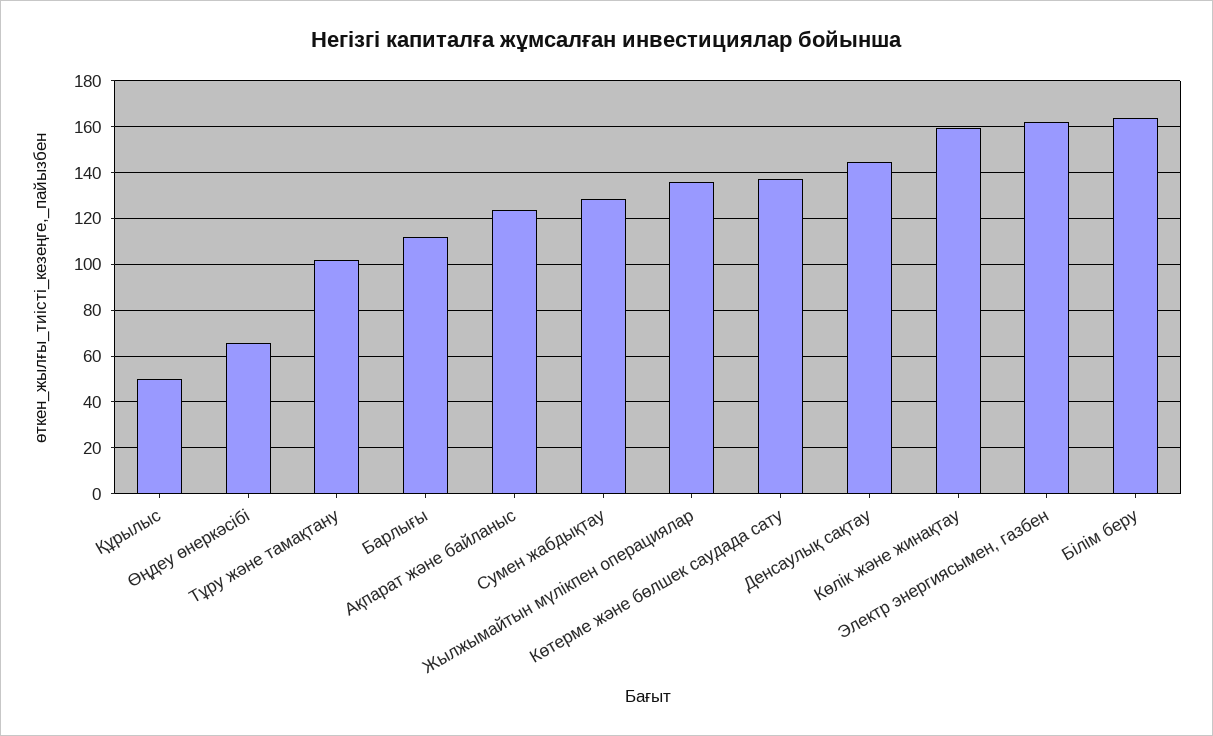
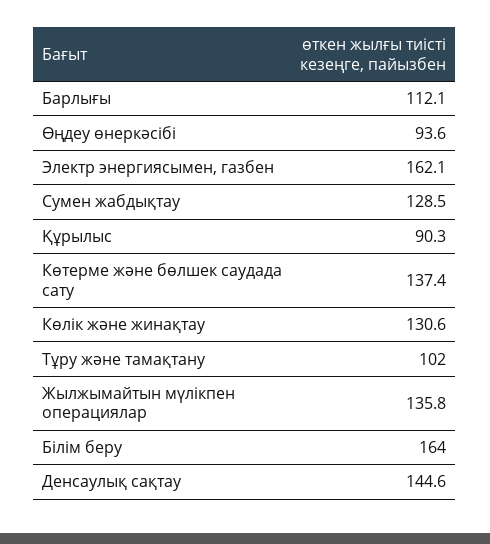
Құрылыс: 50 -> 90.3
Өңдеу өнеркәсібі: 65 -> 93.6
Ақпарат және байланыс: 125 -> none
Көлік және жинақтау: 160 -> 130.6

